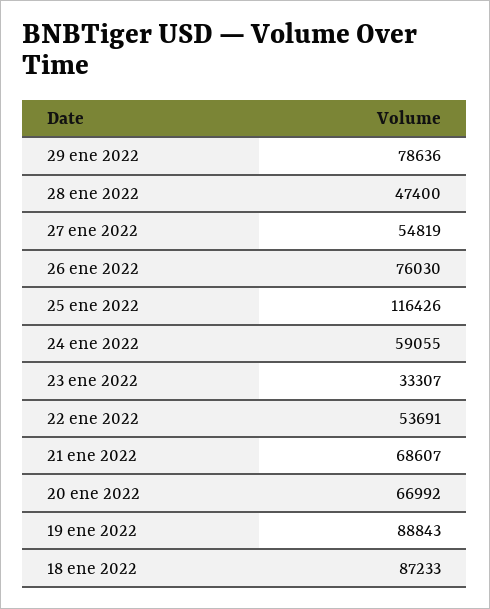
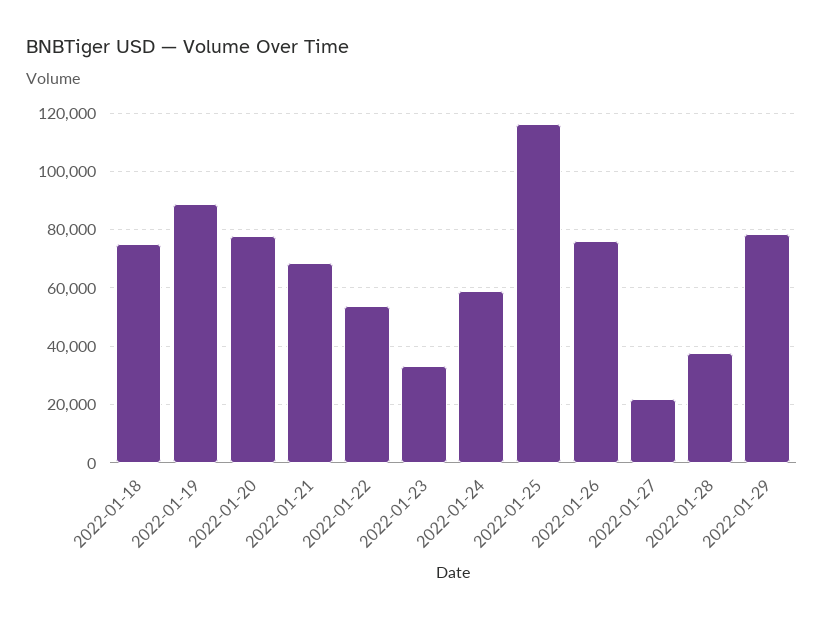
28 ene 2022: 47400 -> 37500
27 ene 2022: 54819 -> 22500
20 ene 2022: 66992 -> 77500
18 ene 2022: 87233 -> 75000

